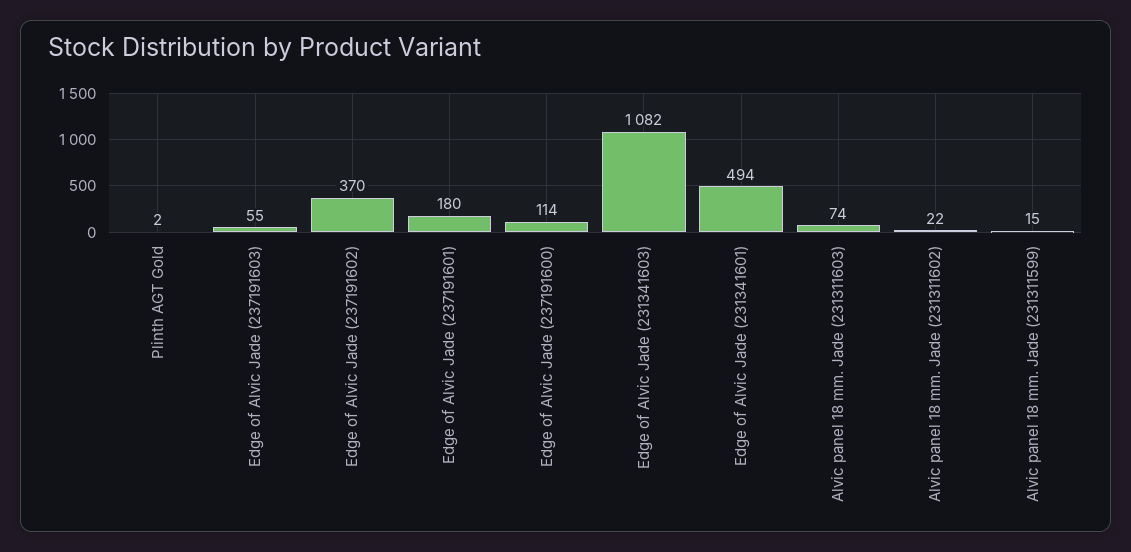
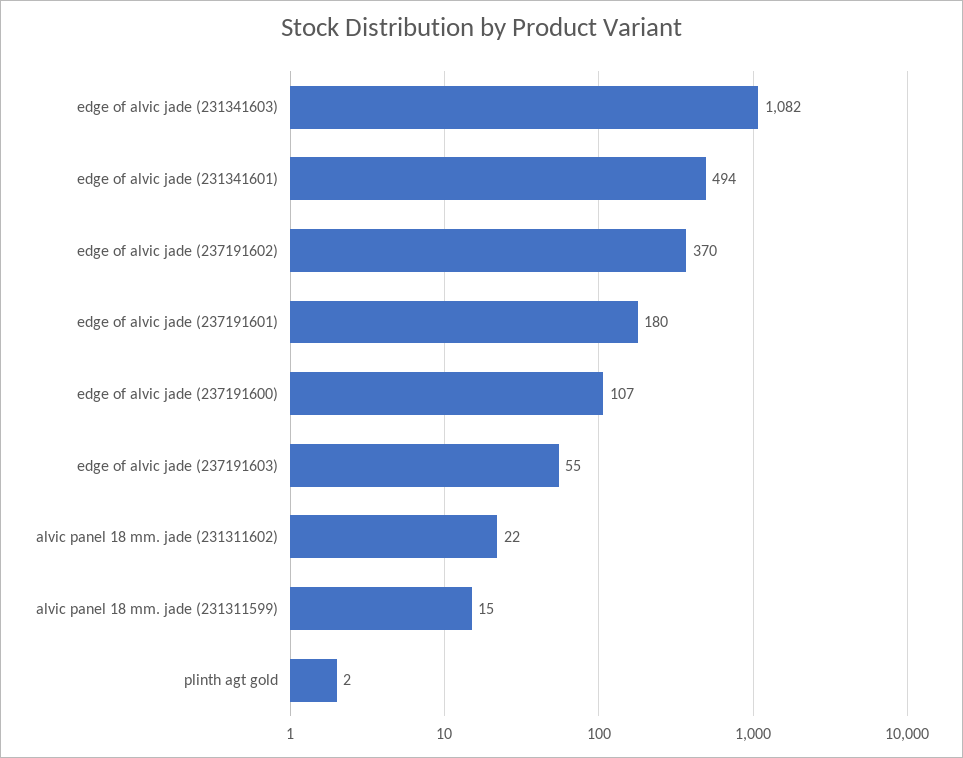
Edge of Alvic Jade (237191600): 114 -> 107
Alvic panel 18 mm. Jade (231311603): 74 -> none

